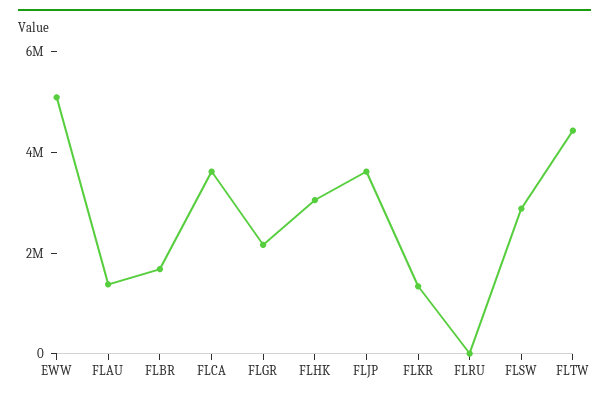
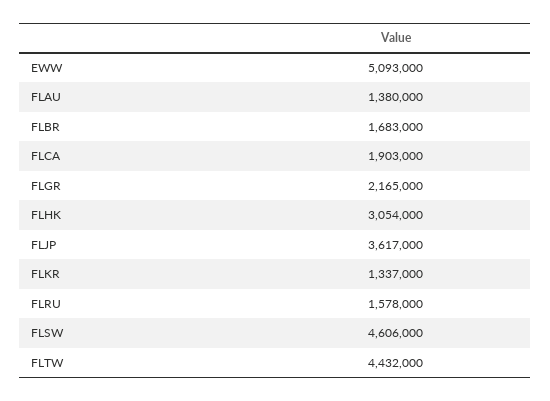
FLCA: 3500000 -> 1903000
FLRU: 0 -> 1578000
FLSW: 3000000 -> 4606000

